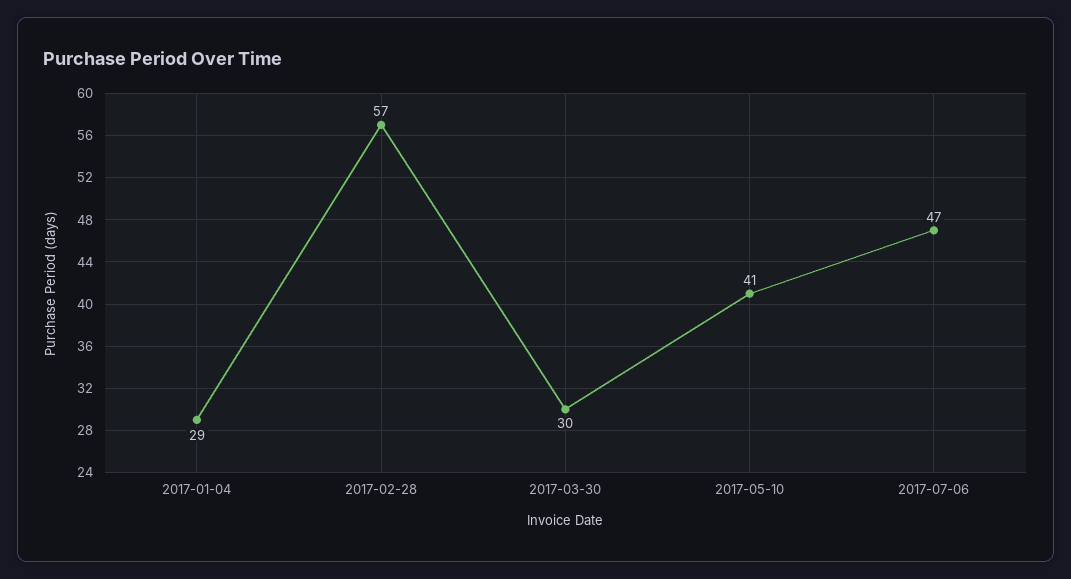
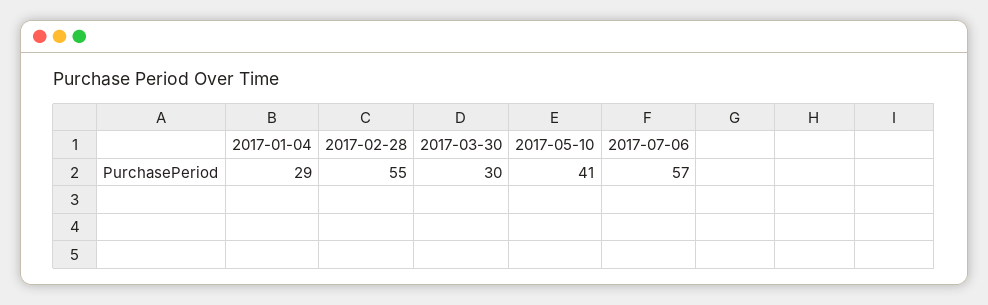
2017-02-28: 57 -> 55
2017-07-06: 47 -> 57

